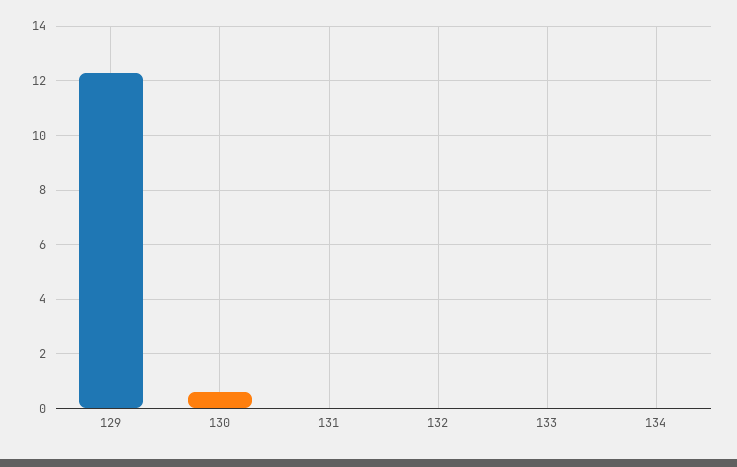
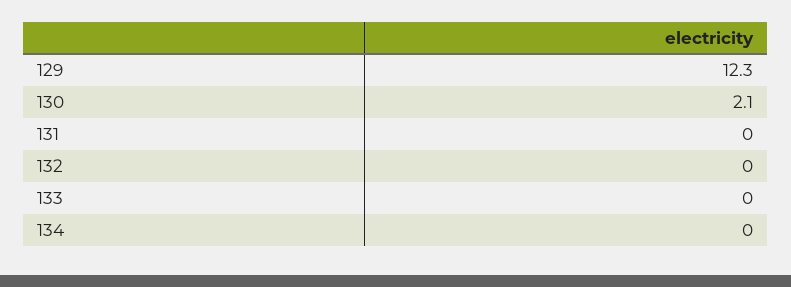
130: 0.5 -> 2.1

